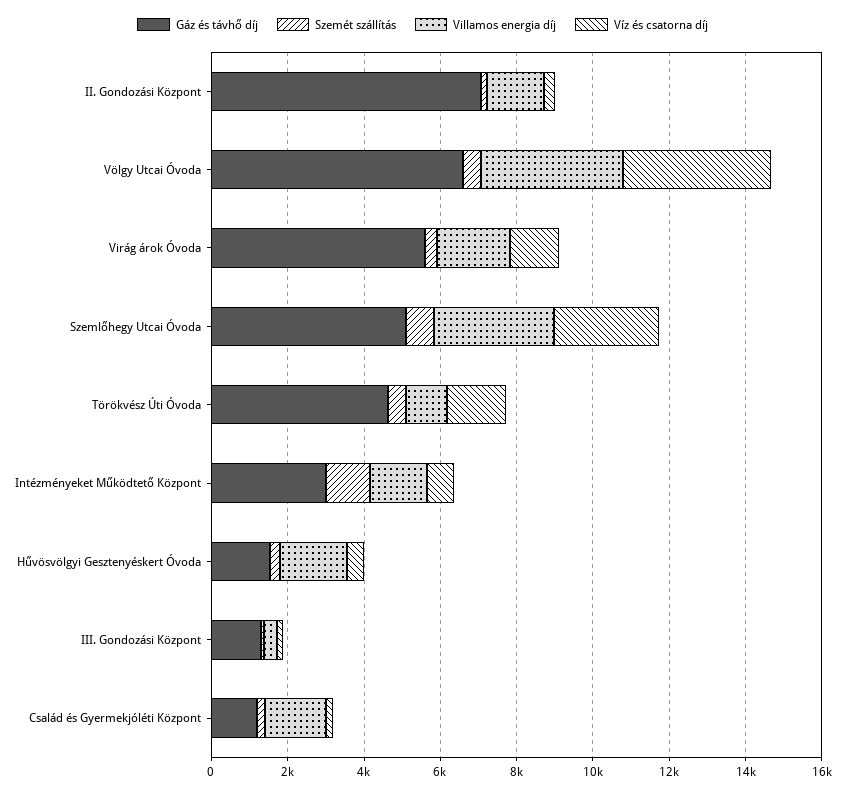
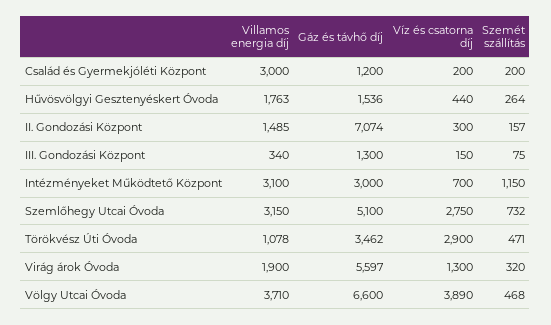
Gáz és távhő díj, Törökvész Úti Óvoda: 4500 -> 3462
Víz és csatorna díj, Törökvész Úti Óvoda: 1500 -> 2900
Villamos energia díj, Intézményeket Működtető Központ: 1500 -> 3100
Villamos energia díj, Család és Gyermekjóléti Központ: 1500 -> 3000

